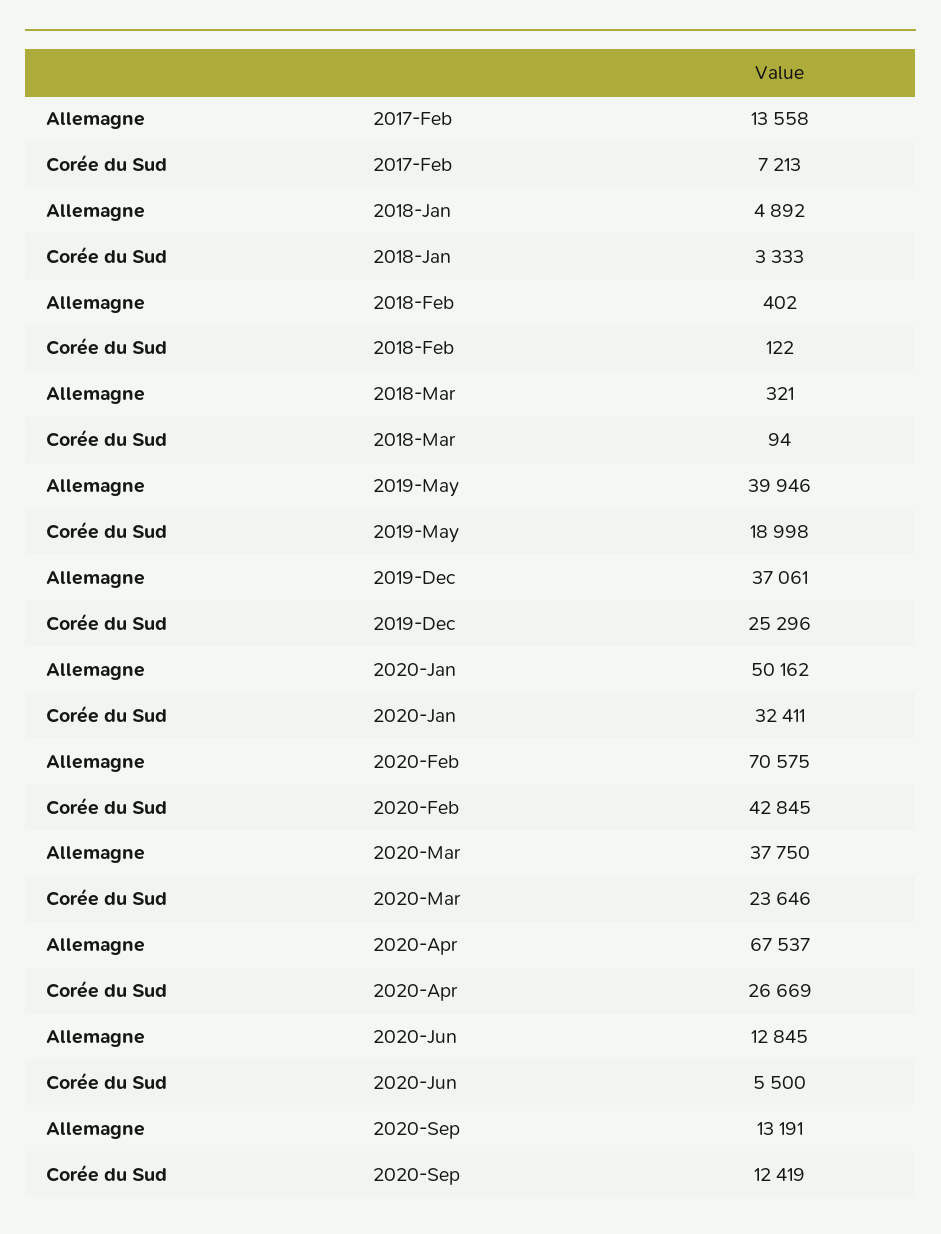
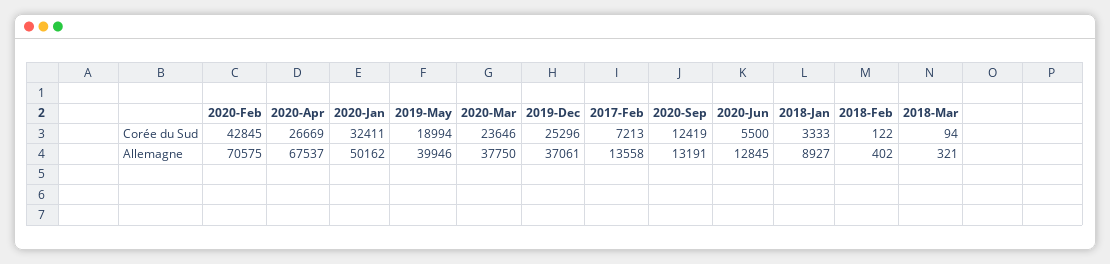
Allemagne, 2018-Jan: 4892 -> 8927
Corée du Sud, 2019-May: 18998 -> 18994

